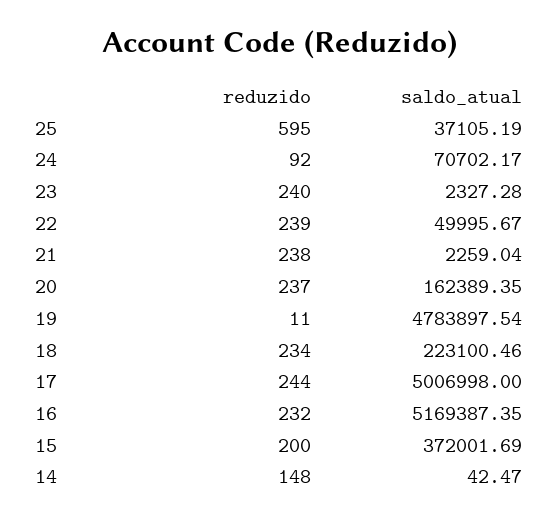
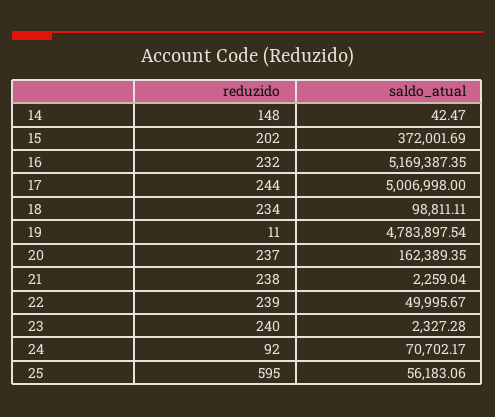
saldo_atual, 25: 37105.19 -> 56183.06
saldo_atual, 18: 223100.46 -> 98811.11
reduzido, 15: 200 -> 202

